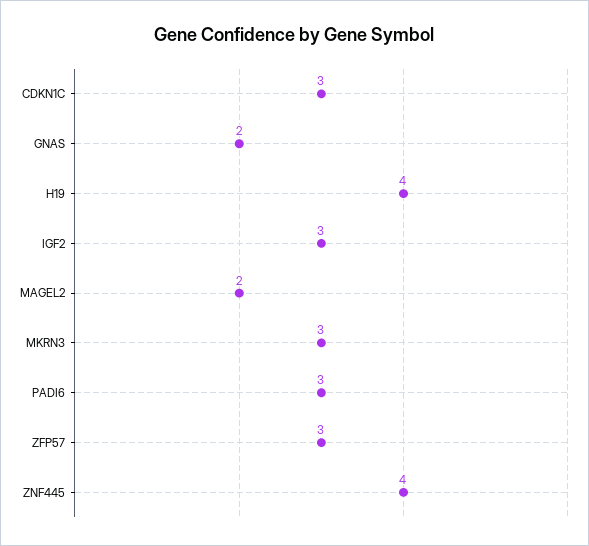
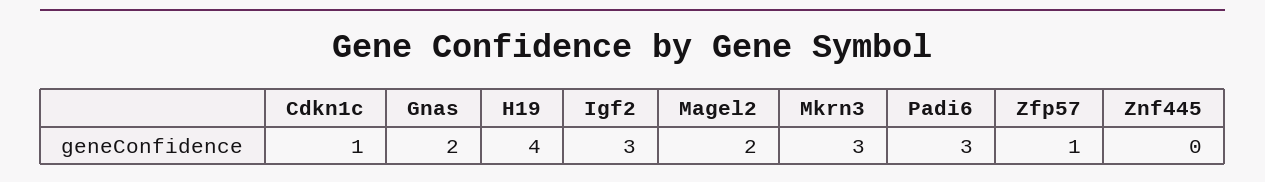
CDKN1C: 3 -> 1
ZFP57: 3 -> 1
ZNF445: 4 -> 0

